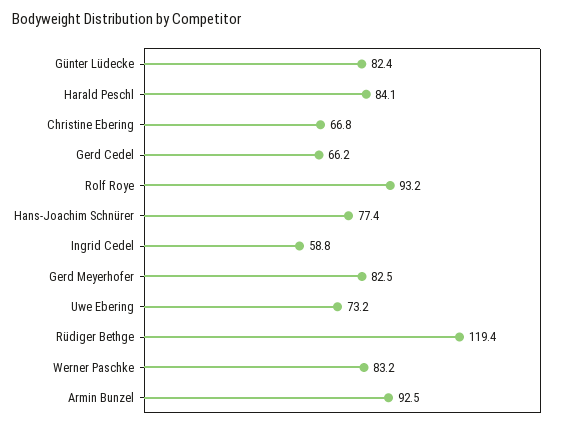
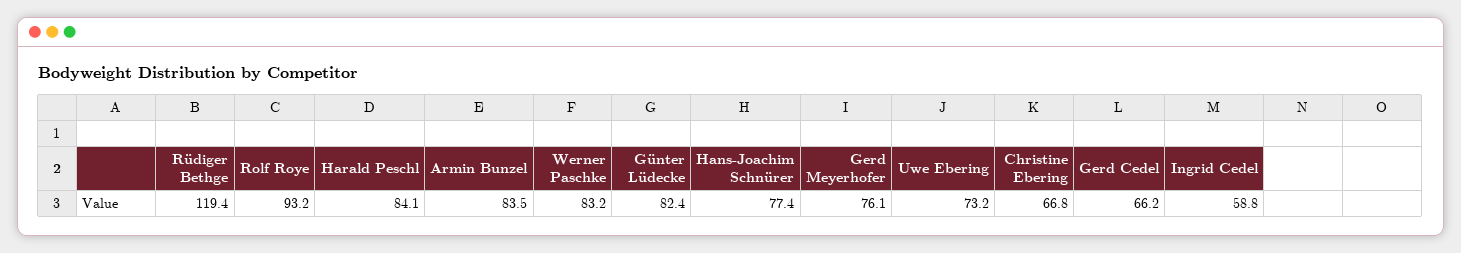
Gerd Meyerhofer: 82.5 -> 76.1
Armin Bunzel: 92.5 -> 83.5

